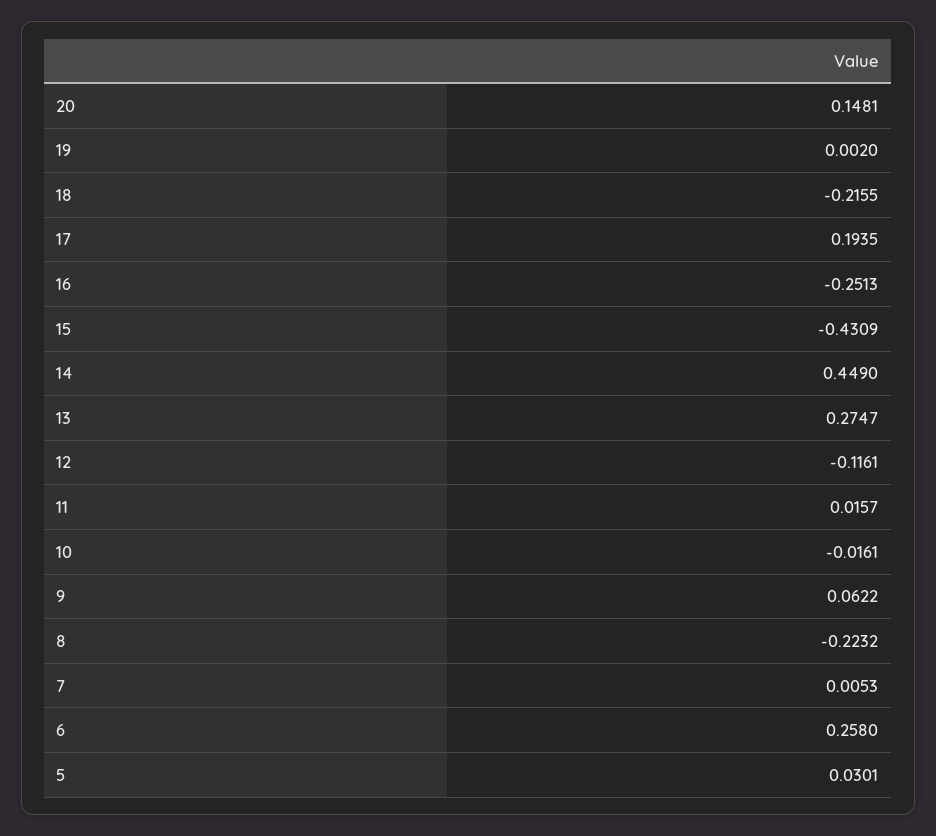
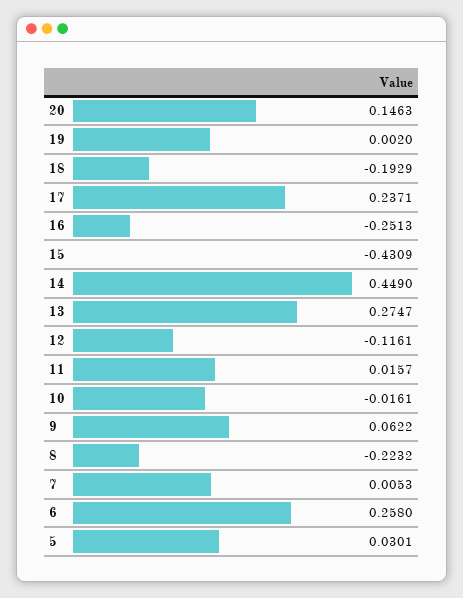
20: 0.1481 -> 0.1463
18: -0.2155 -> -0.1929
17: 0.1935 -> 0.2371

